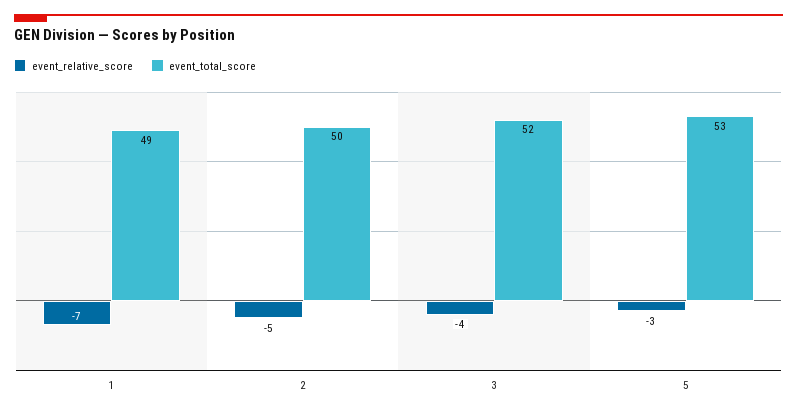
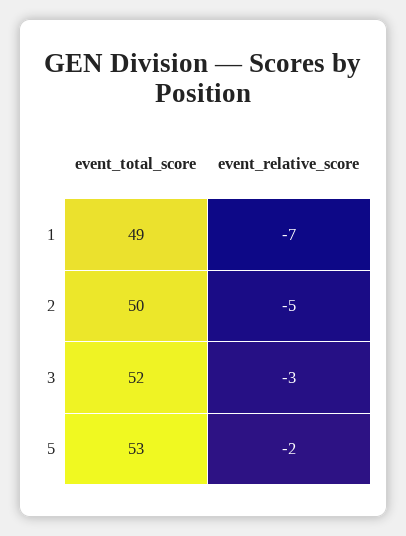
event_relative_score, 3: -4 -> -3
event_relative_score, 5: -3 -> -2

